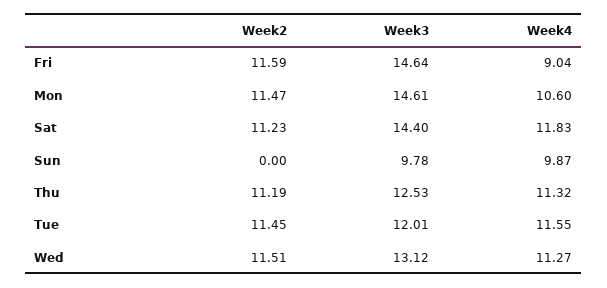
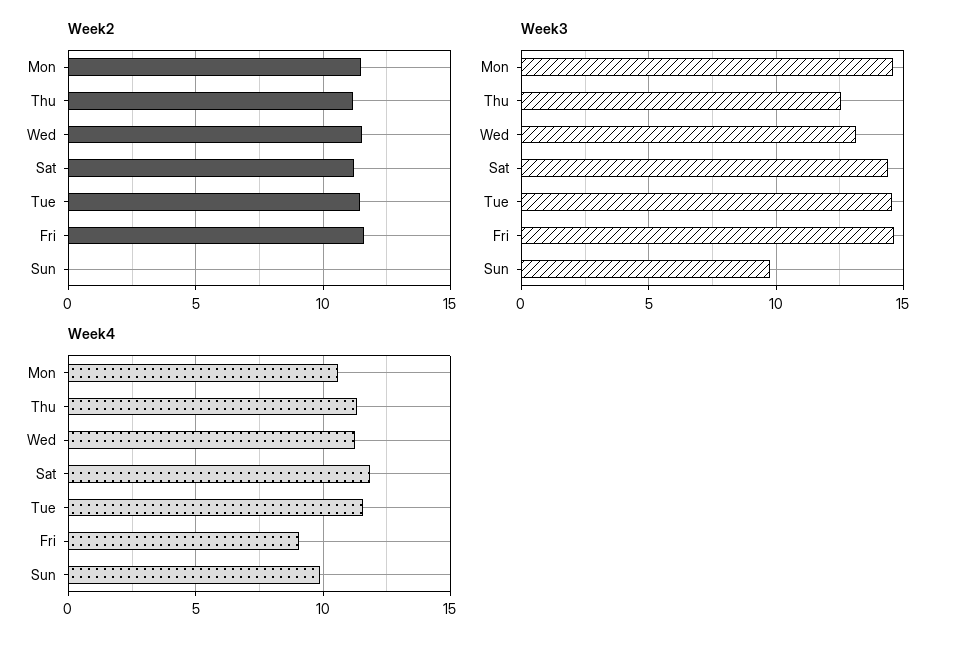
Week3, Tue: 12.01 -> 14.5

